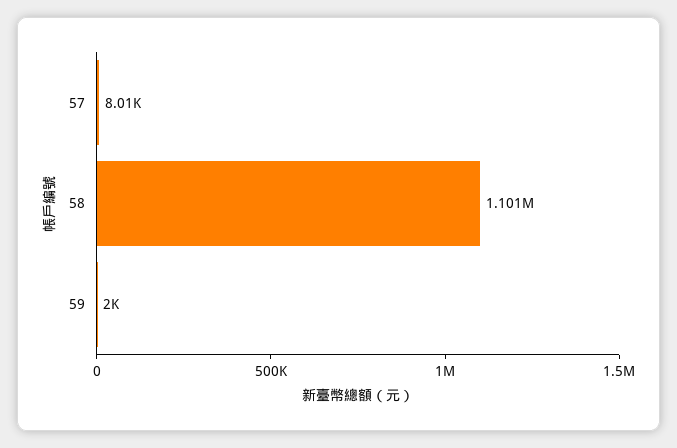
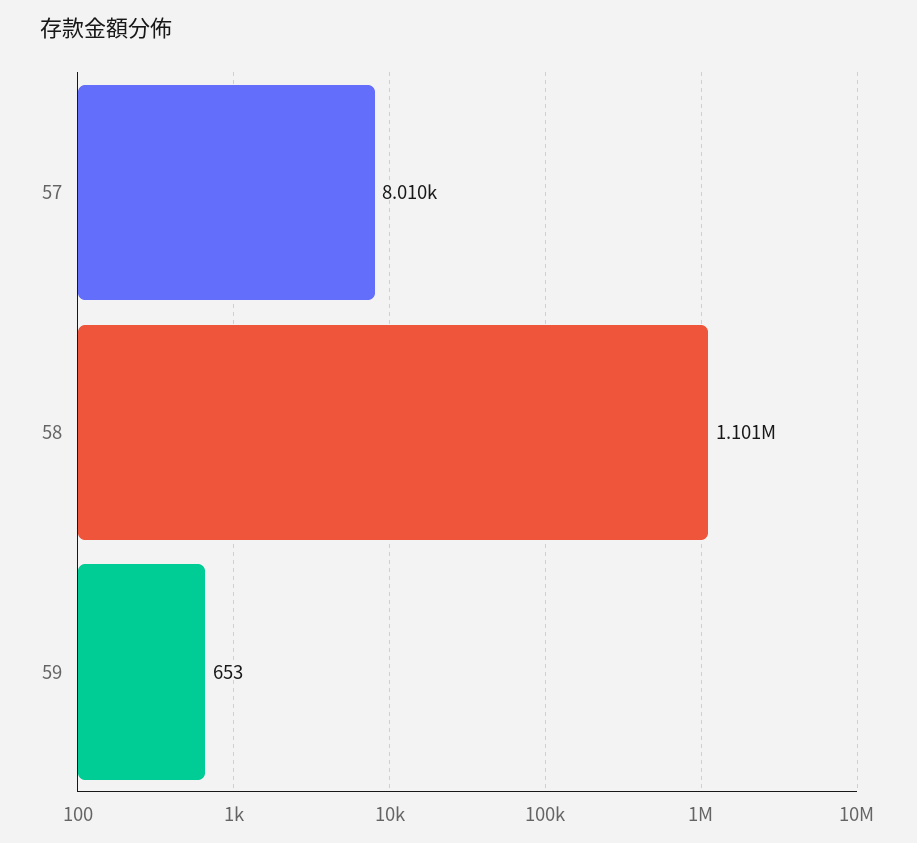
59: 2000 -> 653

